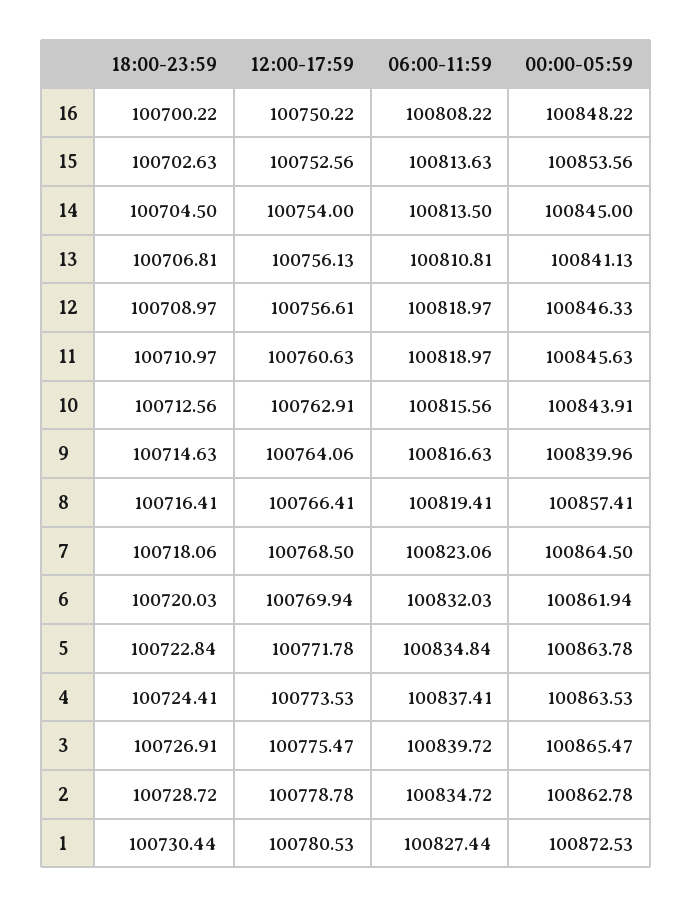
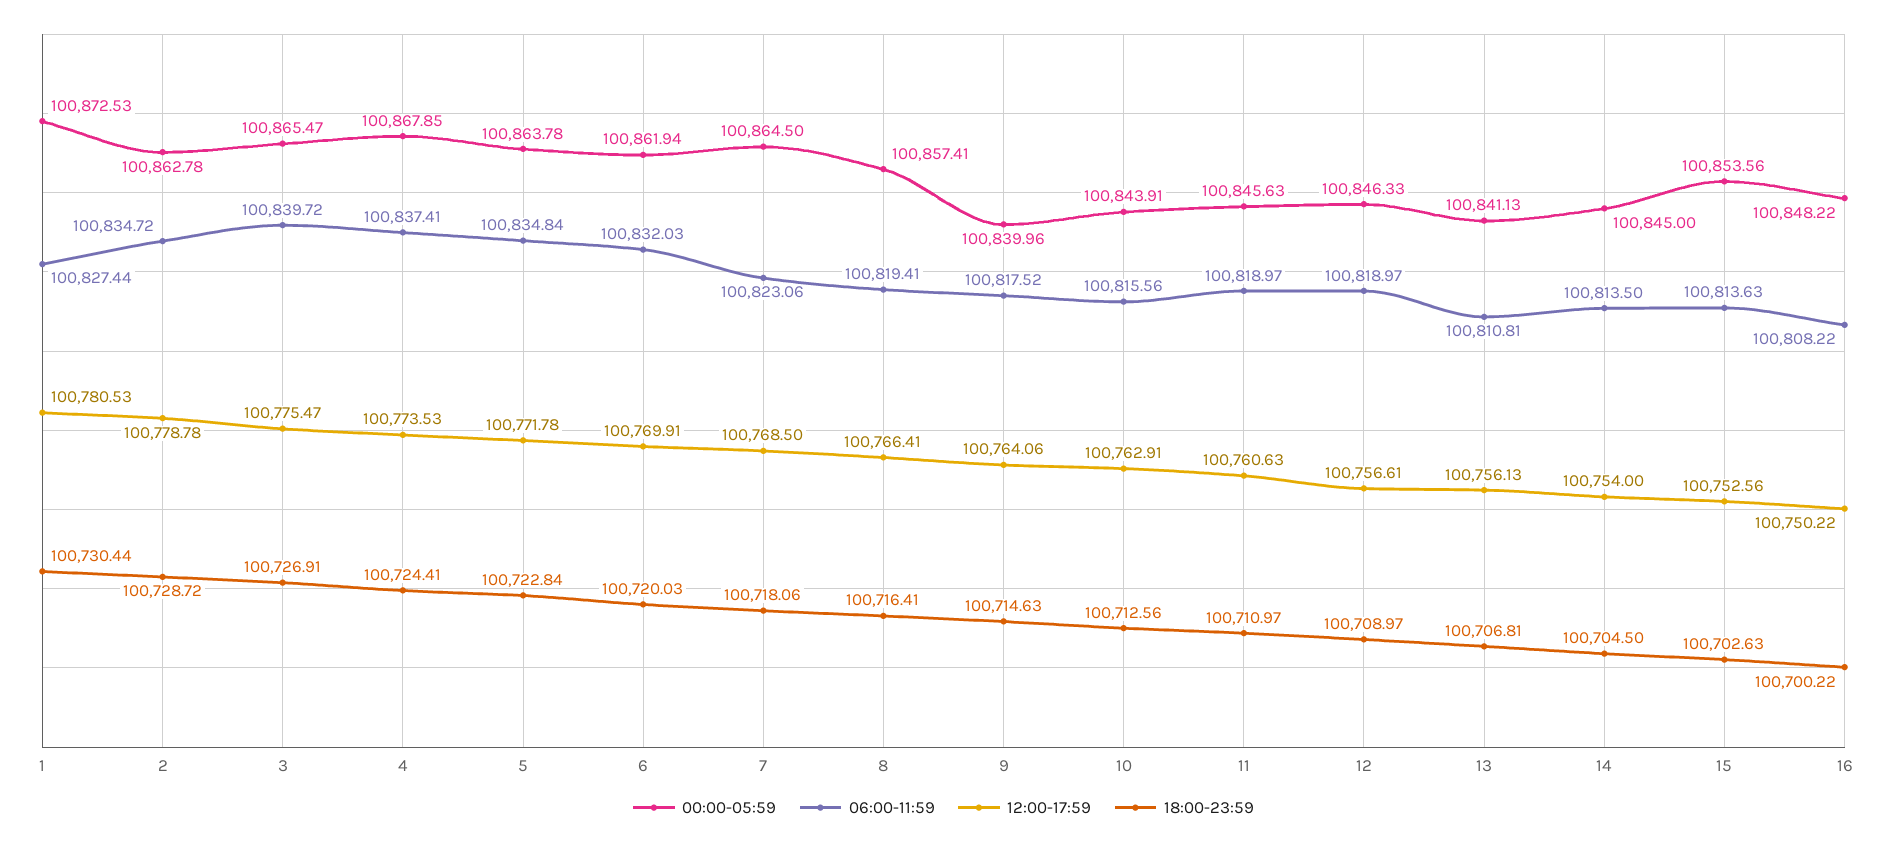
06:00-11:59, 9: 100816.63 -> 100817.52
12:00-17:59, 6: 100769.94 -> 100769.91
00:00-05:59, 4: 100863.53 -> 100867.85

